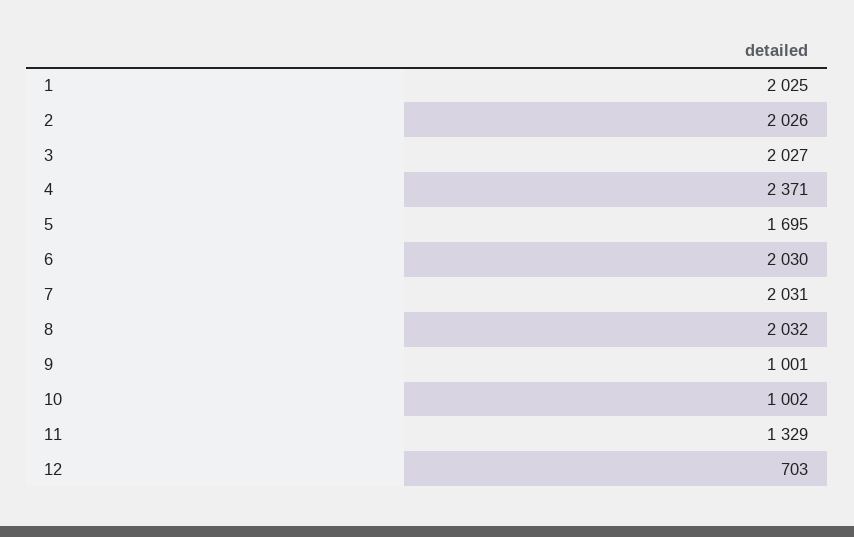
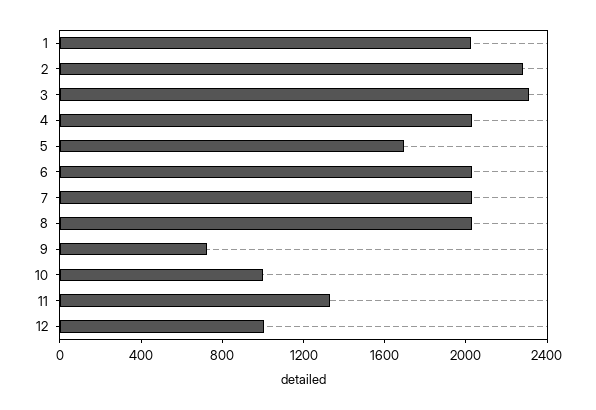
2: 2026 -> 2300
3: 2027 -> 2300
4: 2371 -> 2000
9: 1001 -> 700
12: 703 -> 1000

